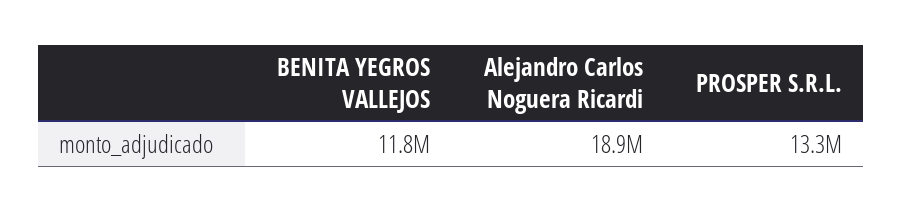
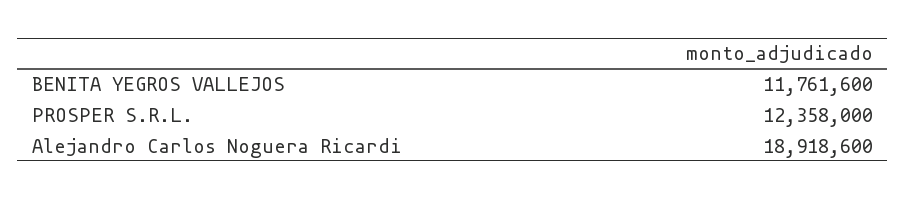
PROSPER S.R.L.: 13300000 -> 12358000

